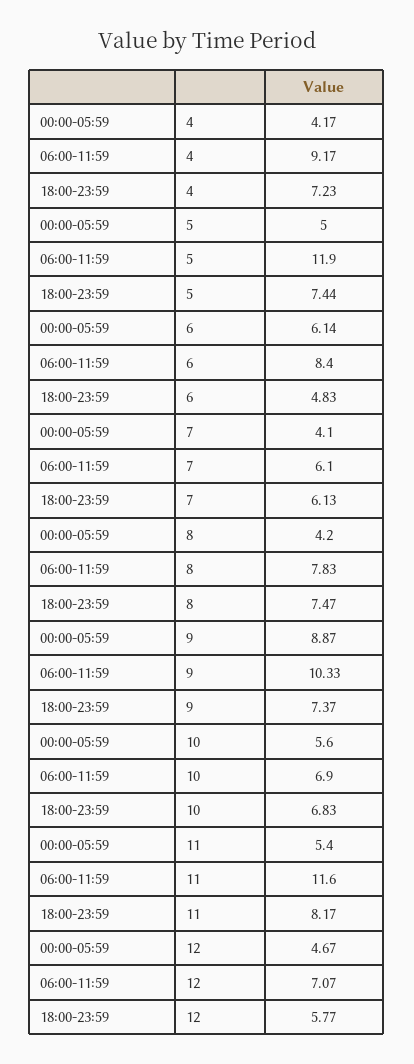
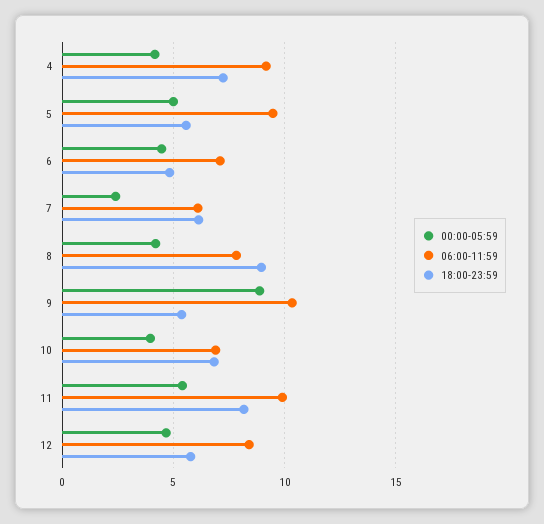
06:00-11:59, 5: 11.9 -> 9.5
18:00-23:59, 5: 7.44 -> 5.5
00:00-05:59, 6: 6.14 -> 4.5
06:00-11:59, 6: 8.4 -> 7
00:00-05:59, 7: 4.1 -> 2.5
18:00-23:59, 8: 7.47 -> 9
18:00-23:59, 9: 7.37 -> 5.5
00:00-05:59, 10: 5.6 -> 4
06:00-11:59, 11: 11.6 -> 10
06:00-11:59, 12: 7.07 -> 8.5

